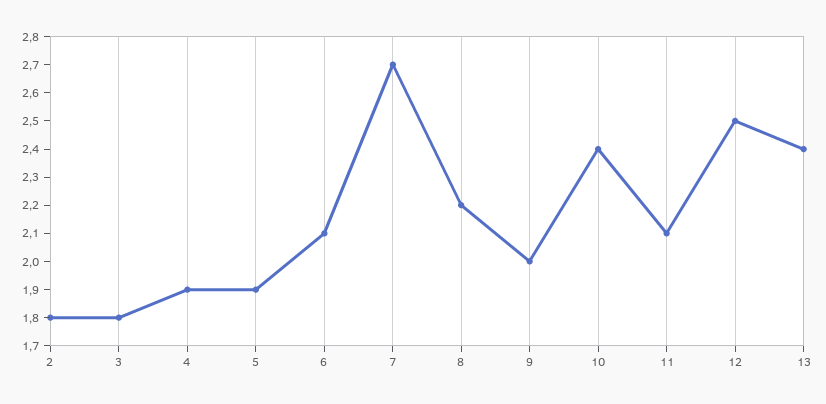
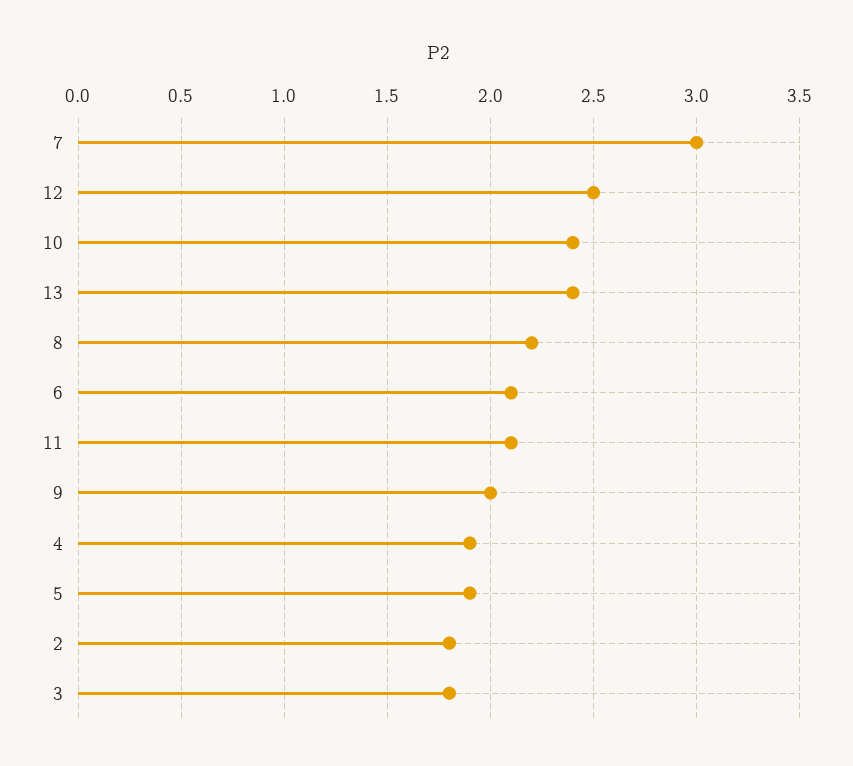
7: 2.7 -> 3

